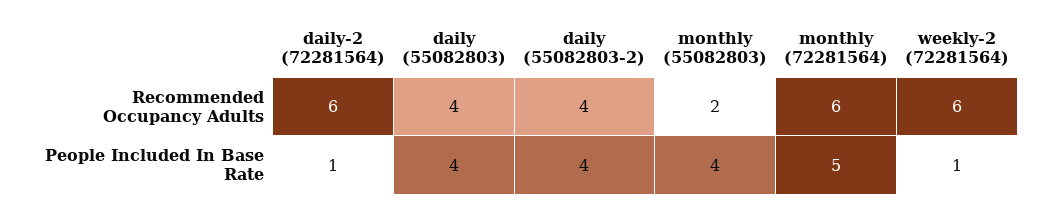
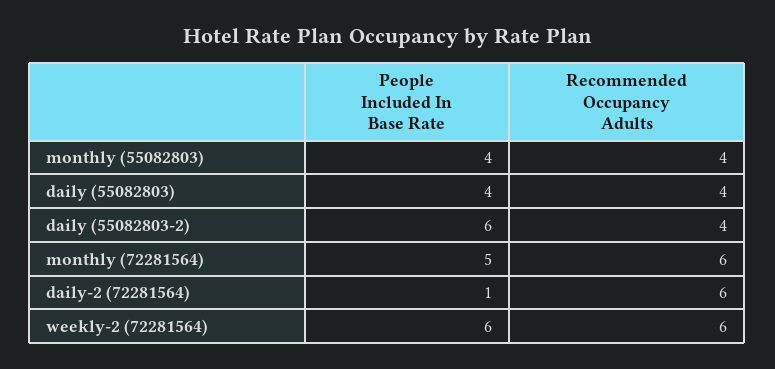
monthly (55082803), Recommended Occupancy Adults: 2 -> 4
daily (55082803-2), People Included In Base Rate: 4 -> 6
weekly-2 (72281564), People Included In Base Rate: 1 -> 6

